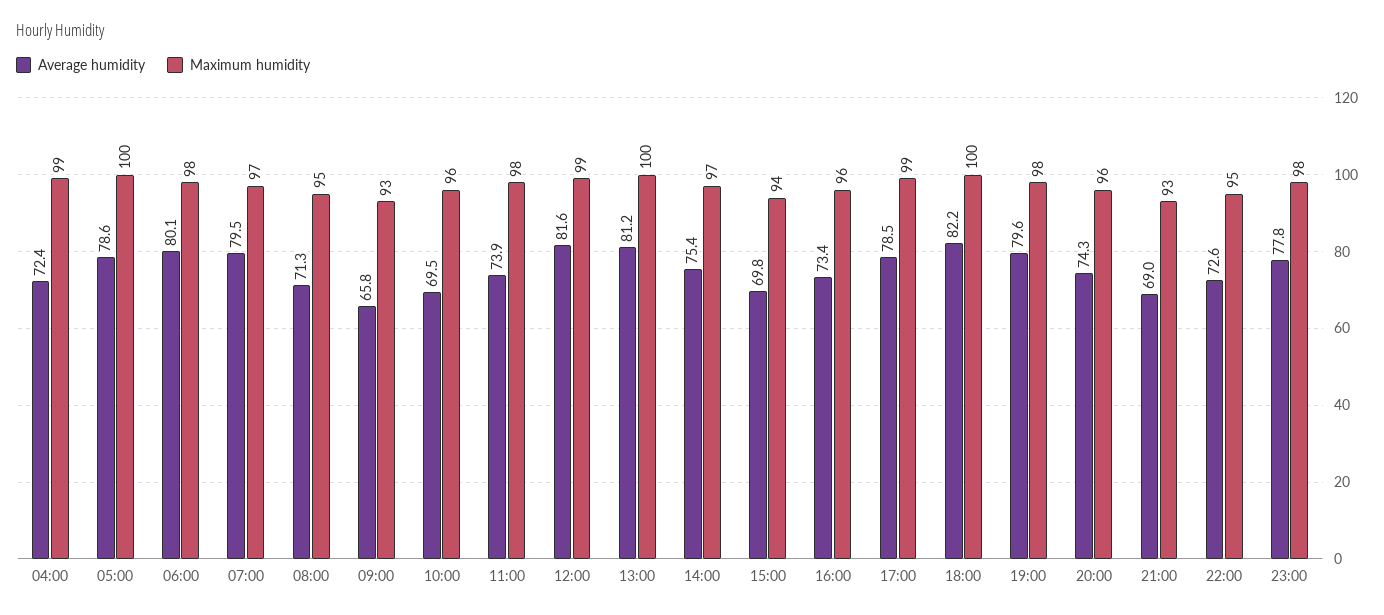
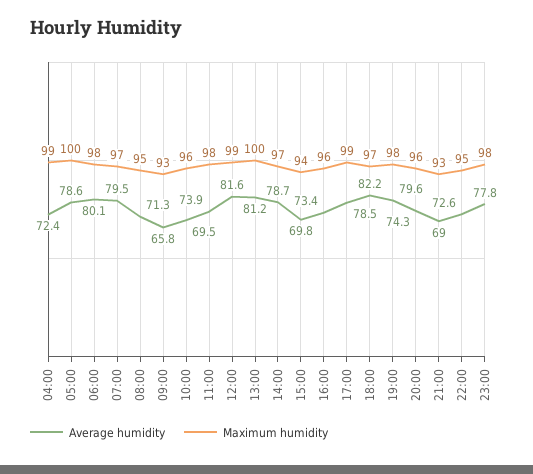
Average humidity, 14:00: 75.4 -> 78.7
Maximum humidity, 18:00: 100 -> 97

